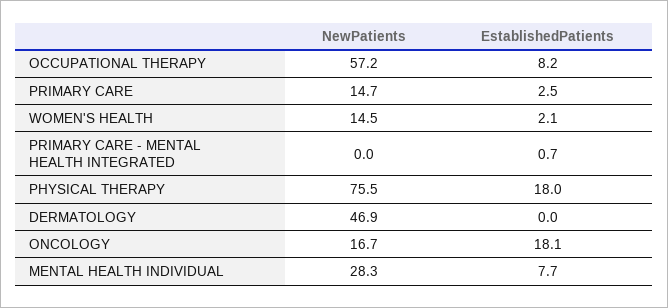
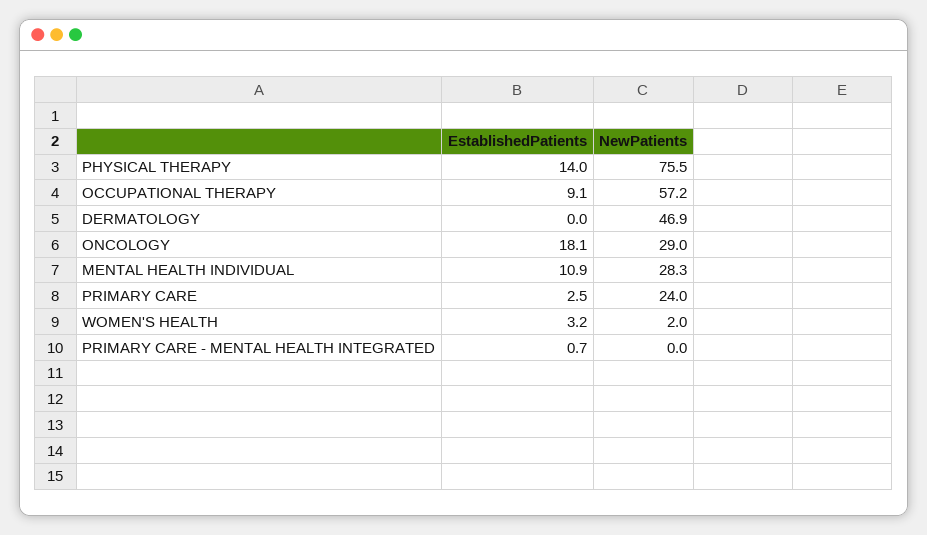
EstablishedPatients, OCCUPATIONAL THERAPY: 8.2 -> 9.1
NewPatients, PRIMARY CARE: 14.7 -> 24
NewPatients, WOMEN'S HEALTH: 14.5 -> 2
EstablishedPatients, WOMEN'S HEALTH: 2.1 -> 3.2
EstablishedPatients, PHYSICAL THERAPY: 18 -> 14
NewPatients, ONCOLOGY: 16.7 -> 29
EstablishedPatients, MENTAL HEALTH INDIVIDUAL: 7.7 -> 10.9

